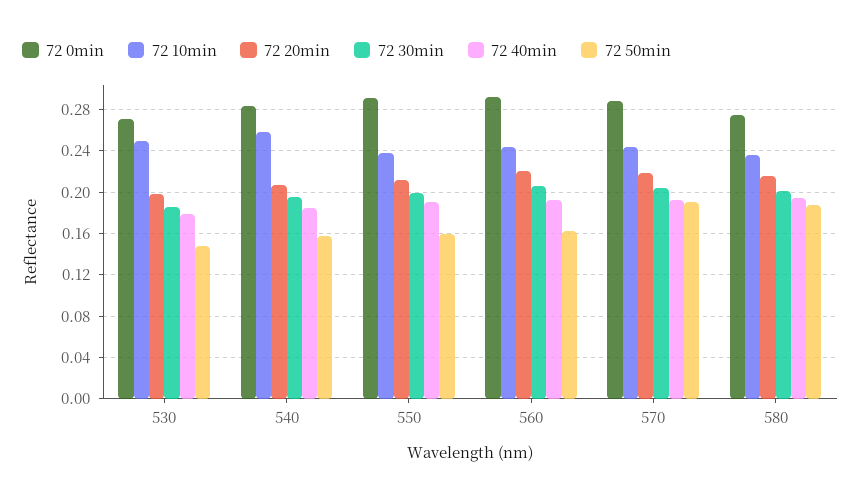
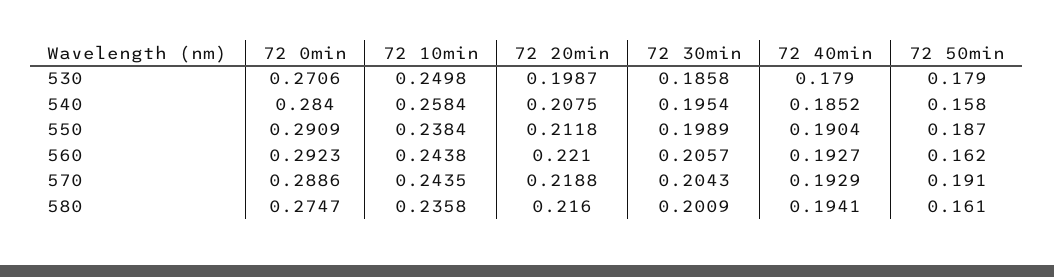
72 50min, 530: 0.15 -> 0.179
72 50min, 550: 0.16 -> 0.187
72 50min, 580: 0.19 -> 0.161

